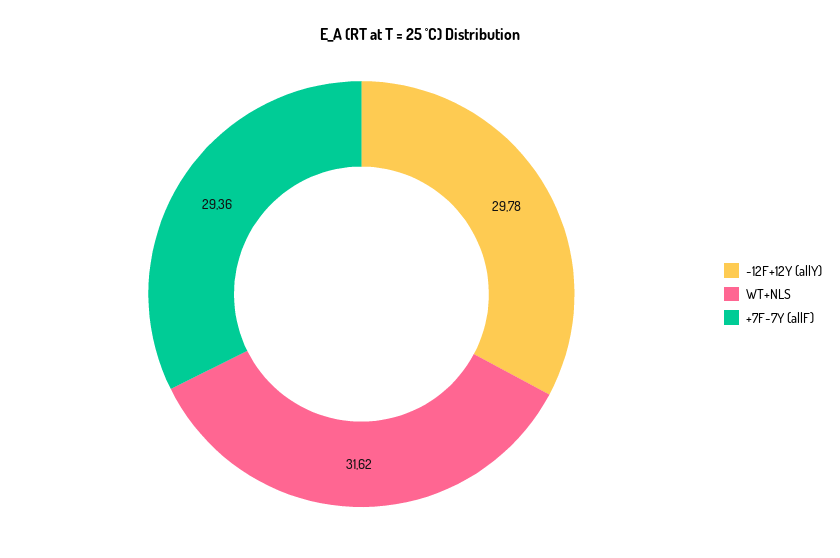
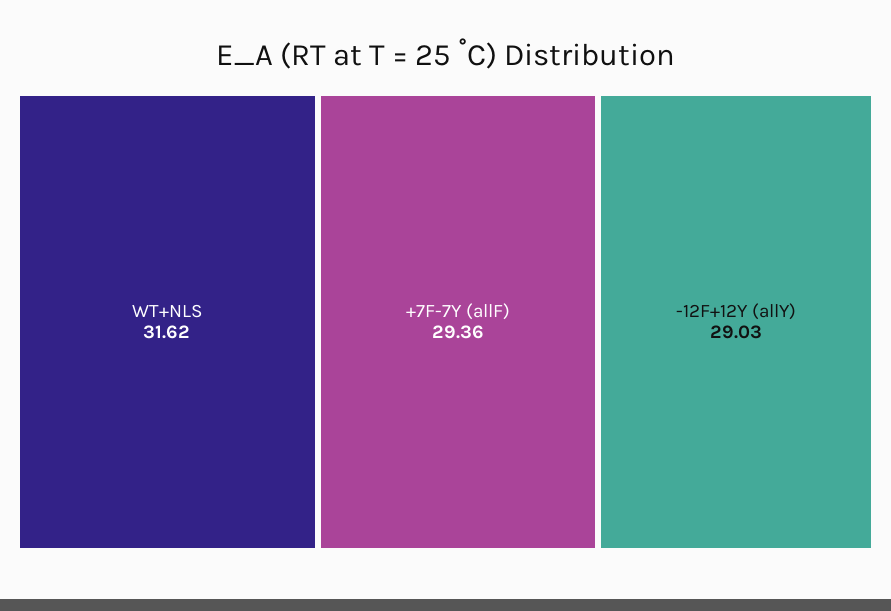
-12F+12Y (allY): 29.78 -> 29.03

